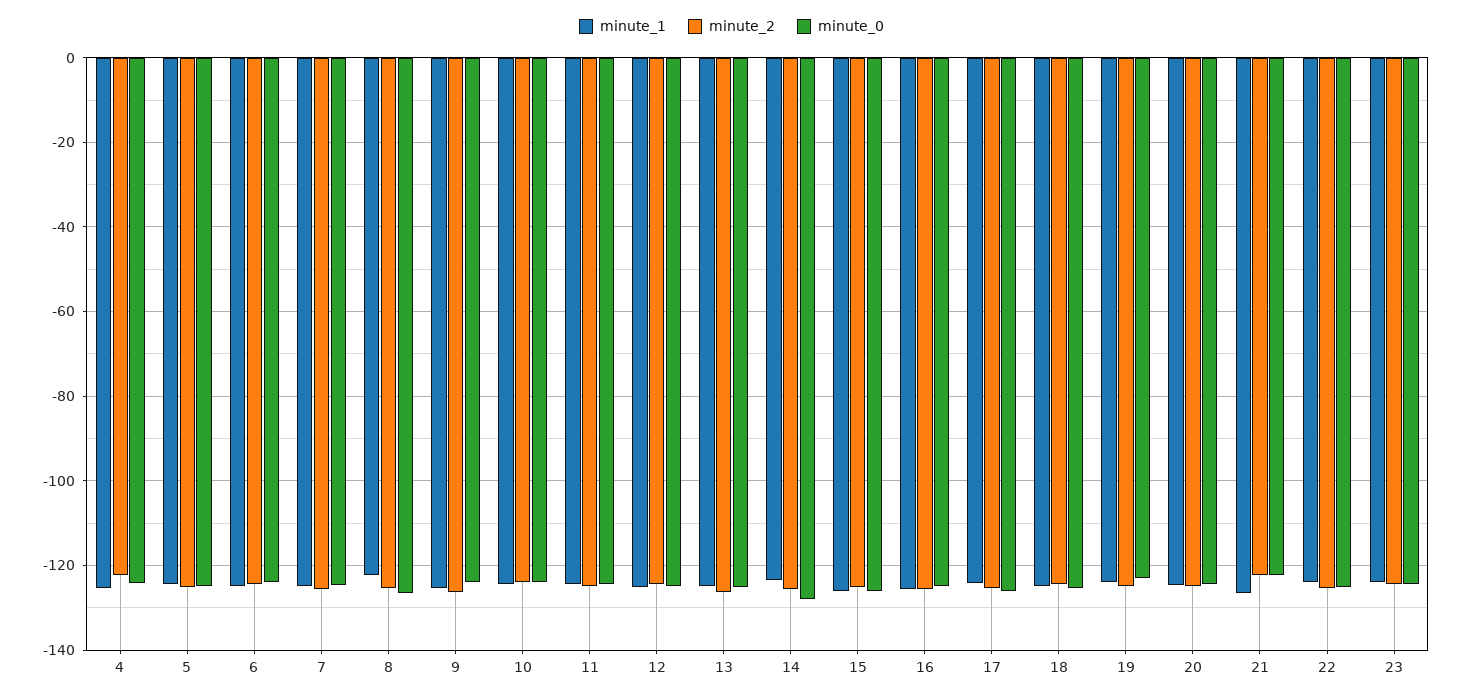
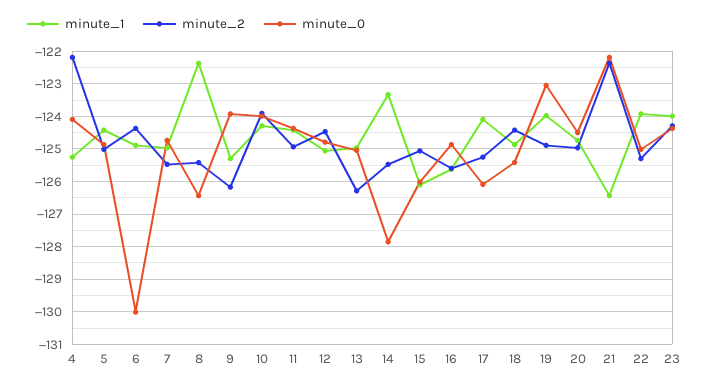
minute_0, 6: -124 -> -130

